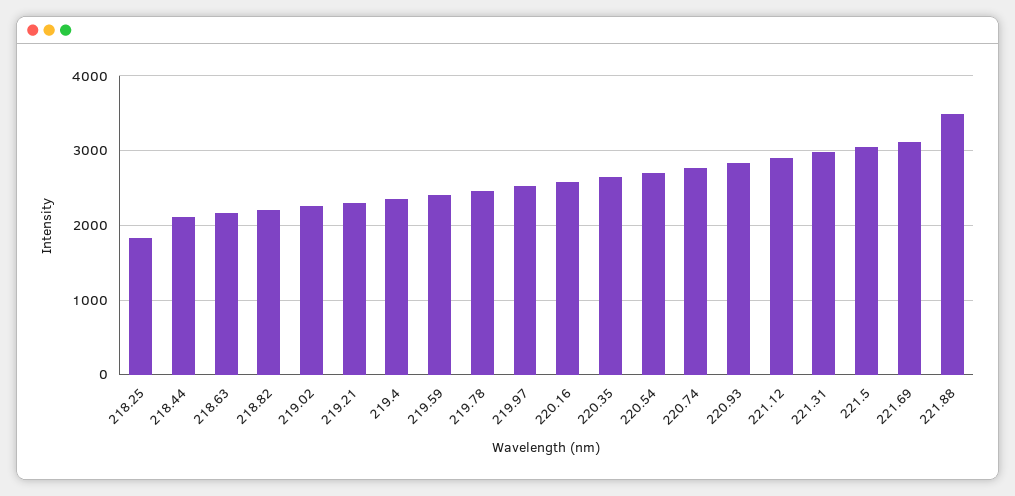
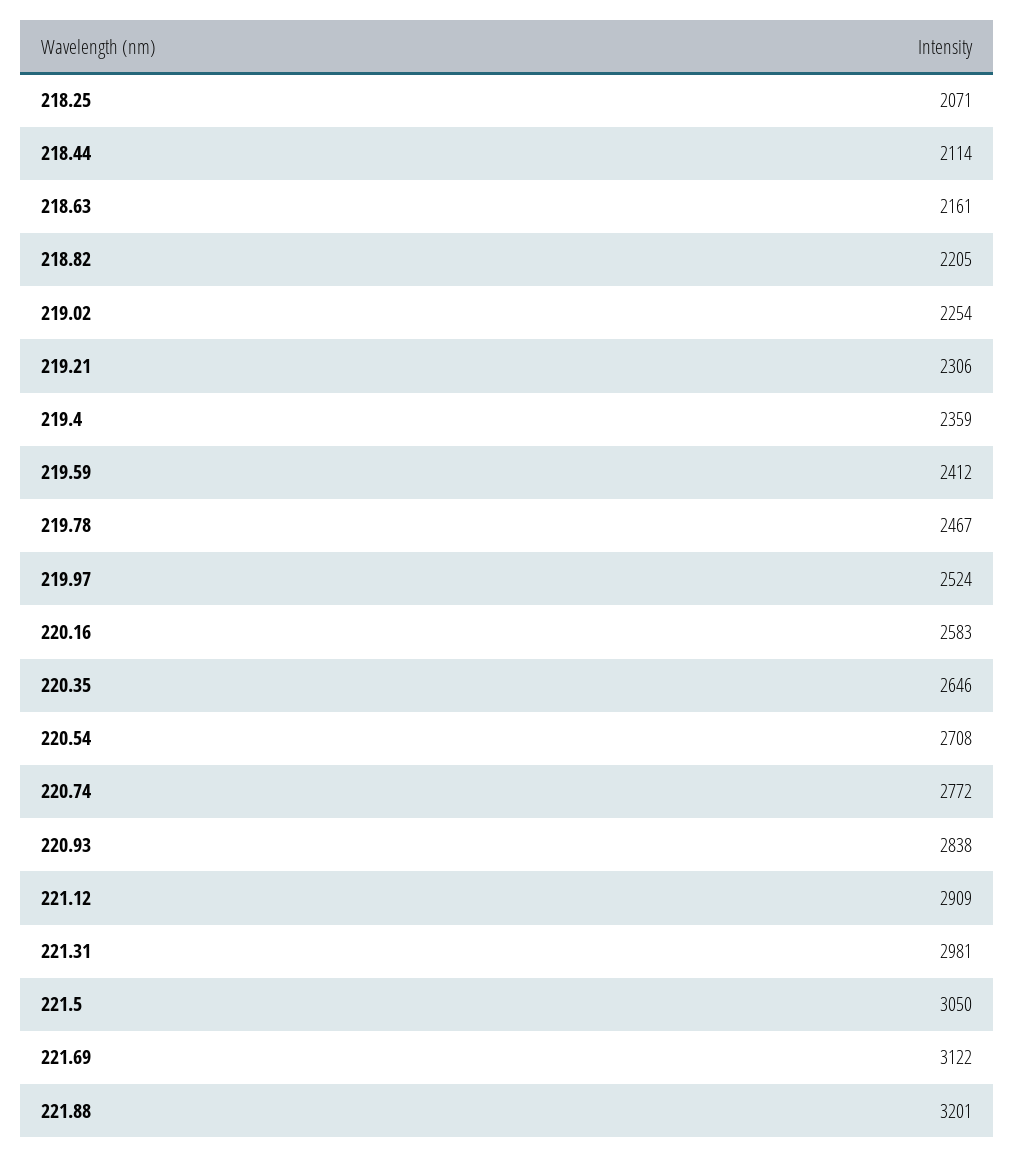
218.25: 1800 -> 2071
221.88: 3500 -> 3201

